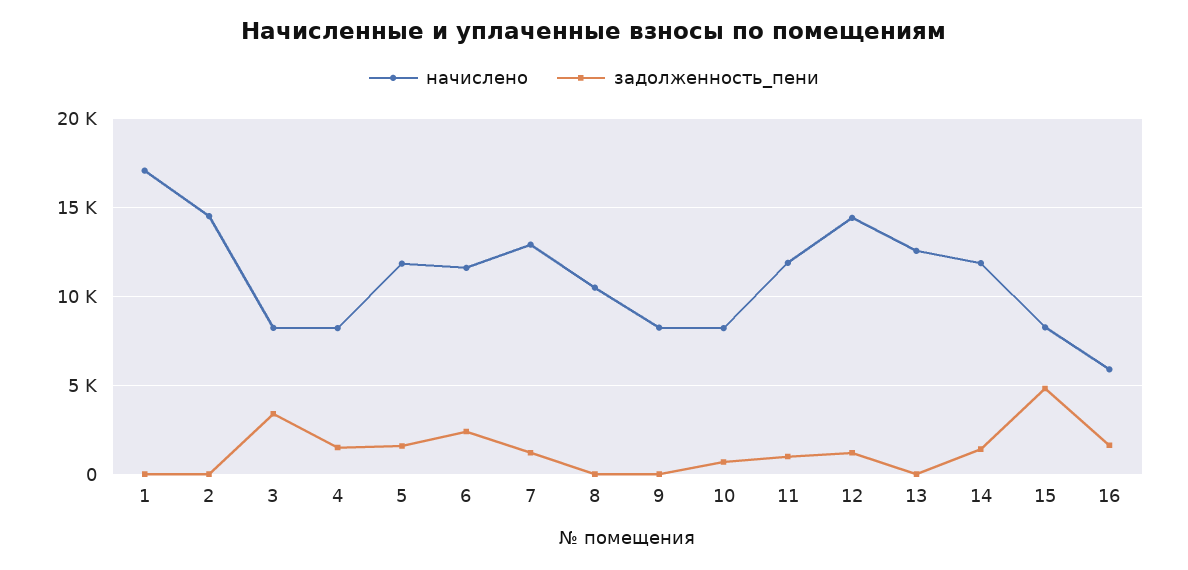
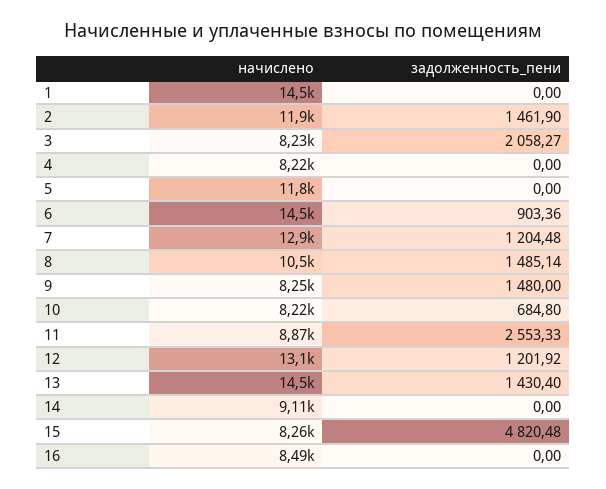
начислено, 1: 17000 -> 14500
начислено, 2: 14500 -> 11900
задолженность_пени, 2: 0 -> 1461.9
задолженность_пени, 3: 3500 -> 2058.27
задолженность_пени, 4: 1500 -> 0
задолженность_пени, 5: 1500 -> 0
начислено, 6: 11500 -> 14500
задолженность_пени, 6: 2500 -> 903.36
задолженность_пени, 8: 0 -> 1485.14
задолженность_пени, 9: 0 -> 1480
начислено, 11: 12000 -> 8870
задолженность_пени, 11: 1000 -> 2553.33
начислено, 12: 14500 -> 13100
начислено, 13: 12500 -> 14500
задолженность_пени, 13: 0 -> 1430.4
начислено, 14: 12000 -> 9110
задолженность_пени, 14: 1500 -> 0
начислено, 16: 6000 -> 8490
задолженность_пени, 16: 1500 -> 0

